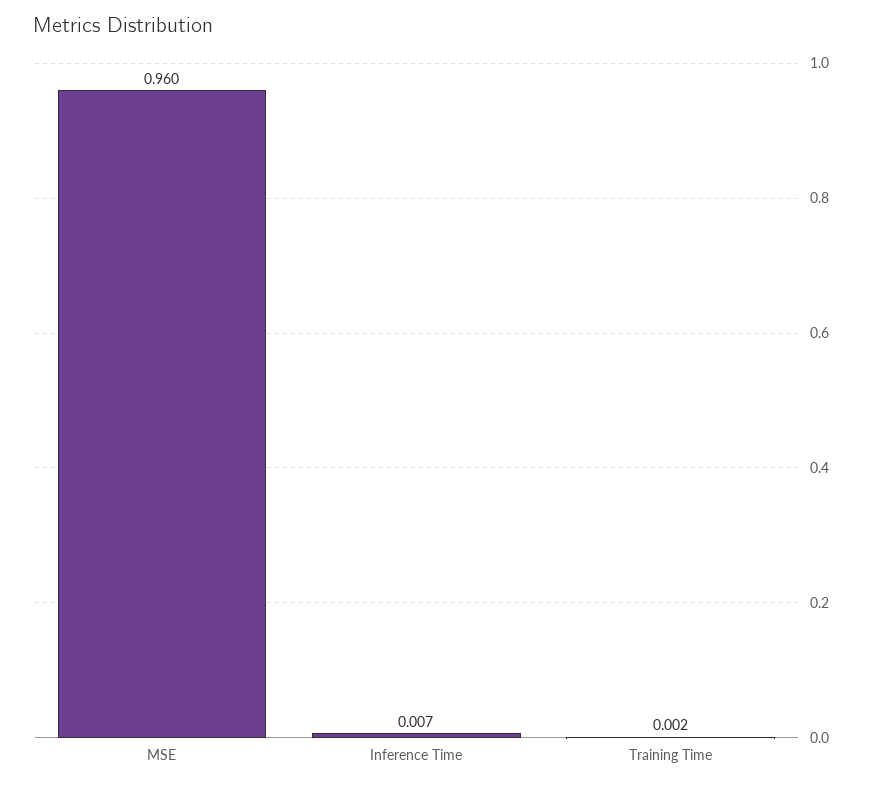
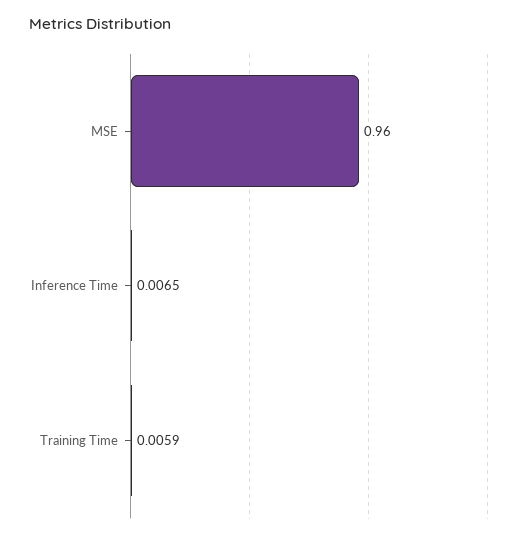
Training Time: 0.002 -> 0.0059

